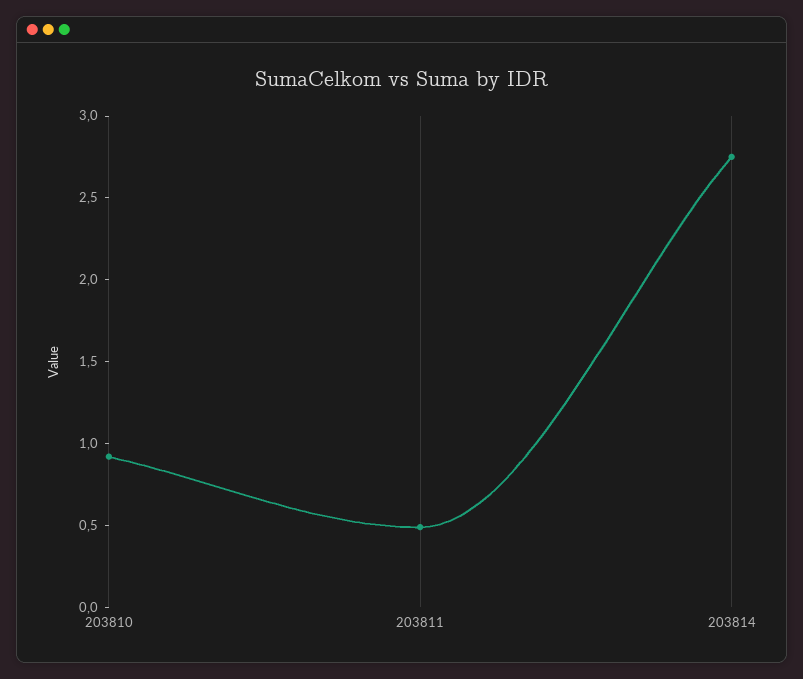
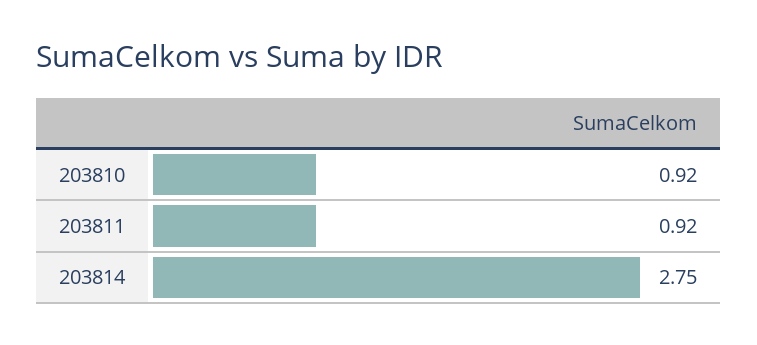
203811: 0.5 -> 0.92

